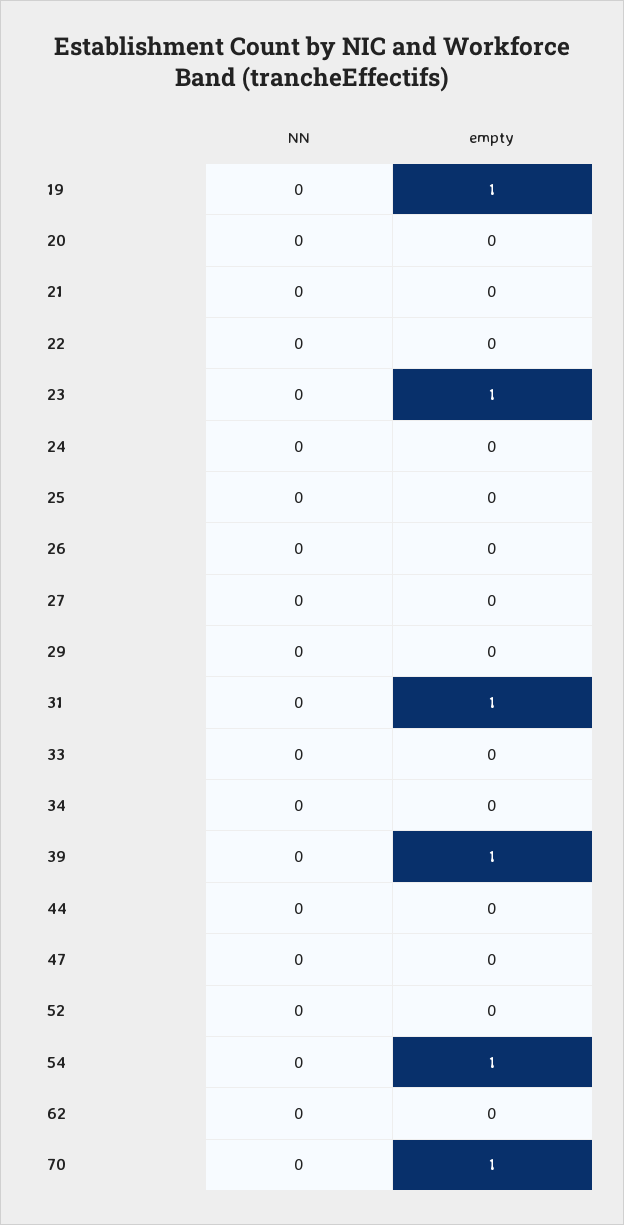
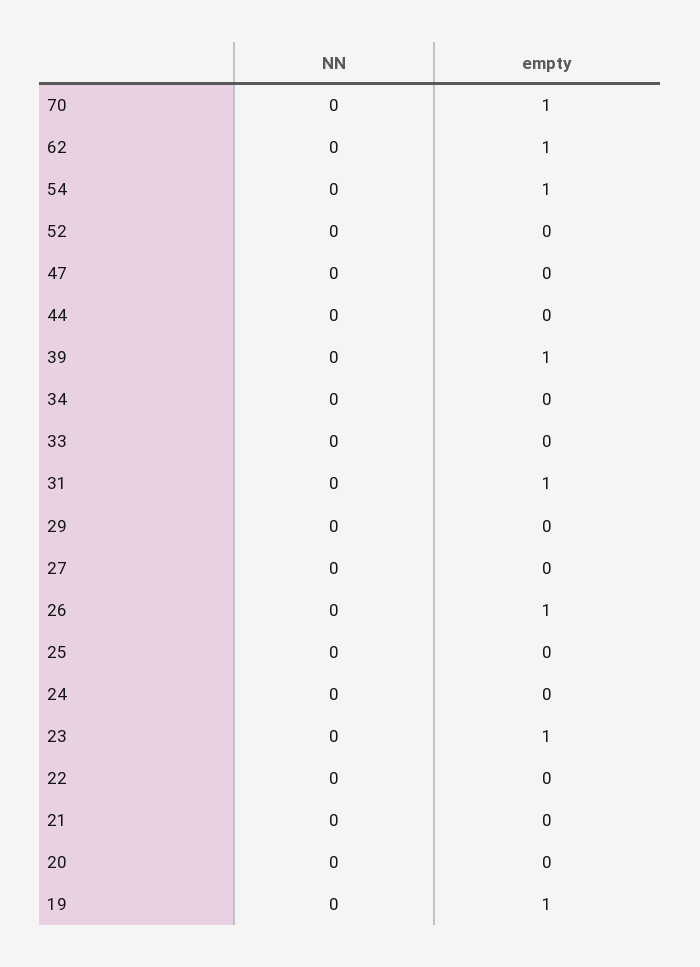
empty, 26: 0 -> 1
empty, 62: 0 -> 1

